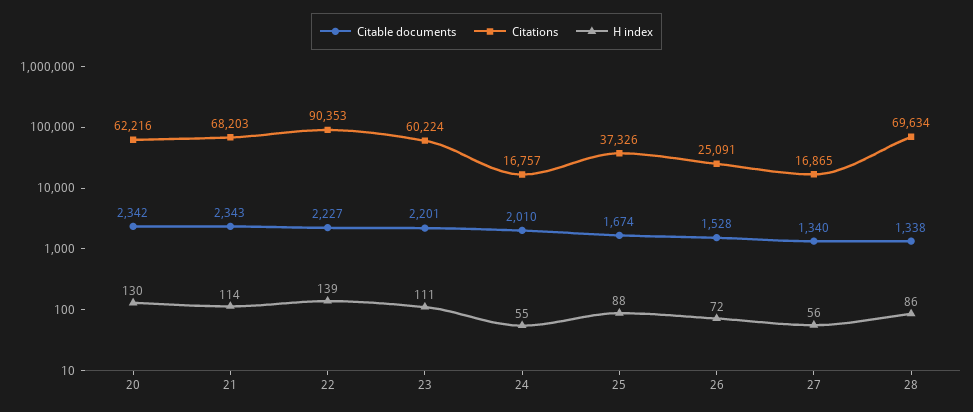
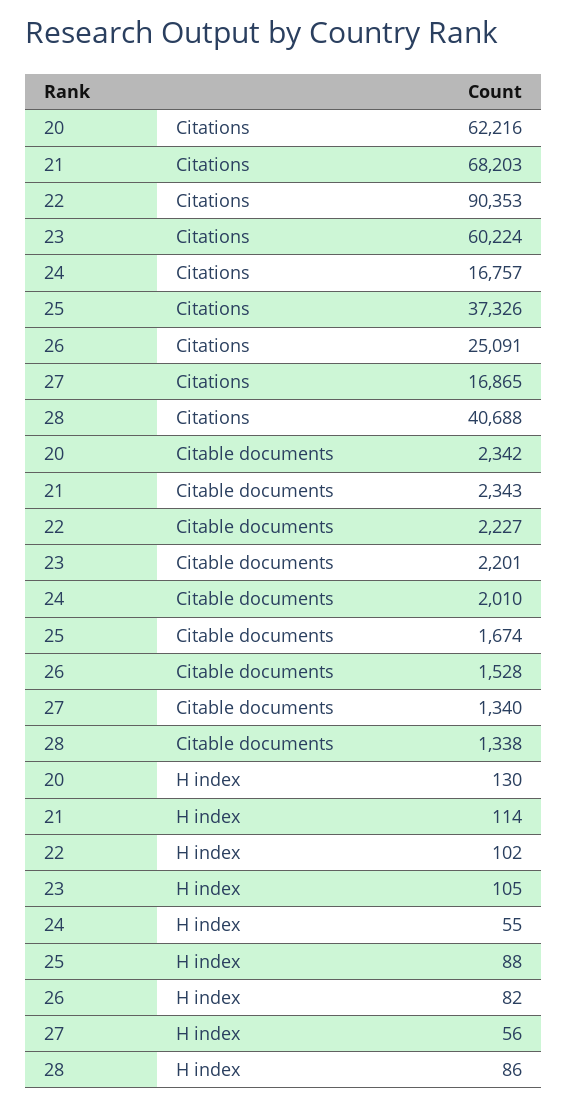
H index, 22: 139 -> 102
H index, 23: 111 -> 105
H index, 26: 72 -> 82
Citations, 28: 69634 -> 40688

